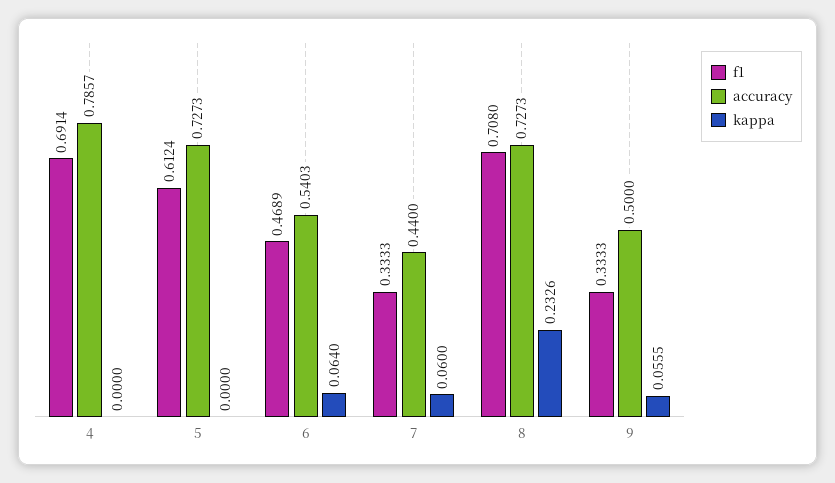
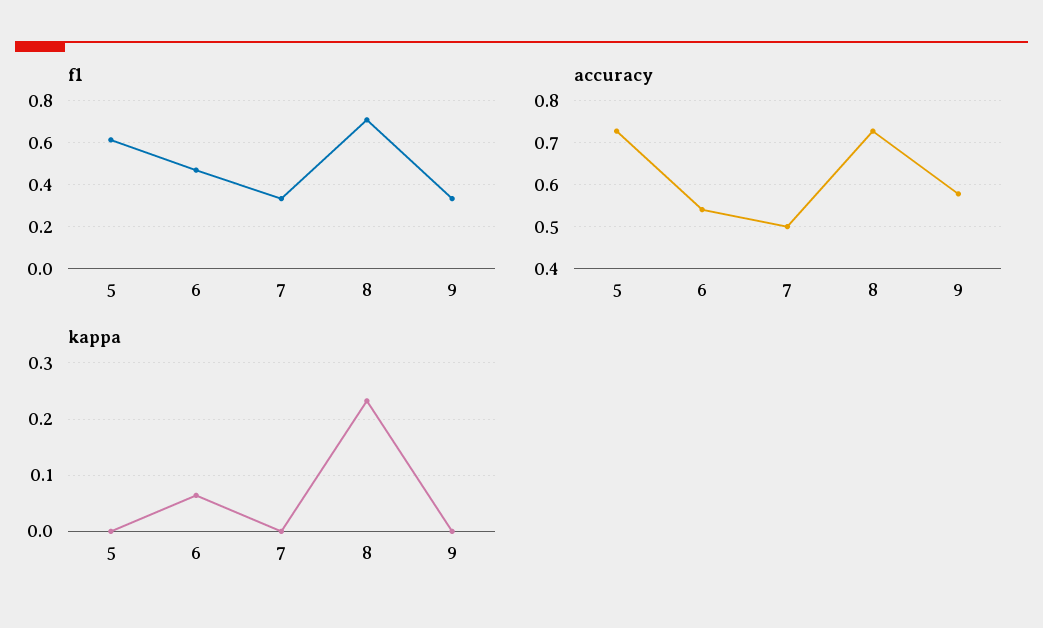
f1, 4: 0.6914 -> none
accuracy, 4: 0.7857 -> none
kappa, 4: 0 -> none
accuracy, 7: 0.44 -> 0.5
kappa, 7: 0.06 -> 0
accuracy, 9: 0.5 -> 0.58
kappa, 9: 0.0555 -> 0

